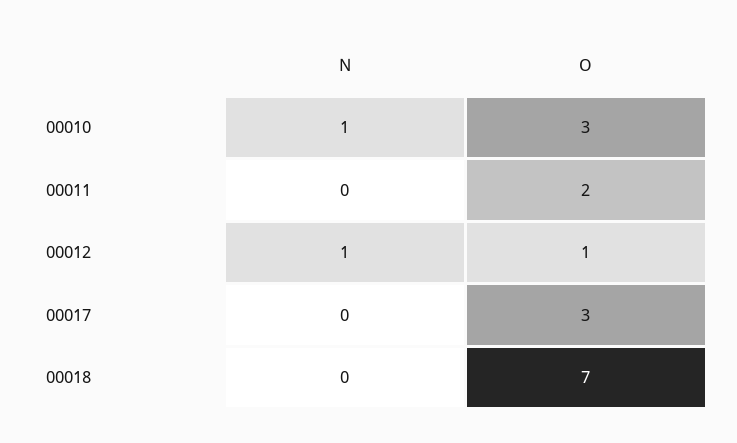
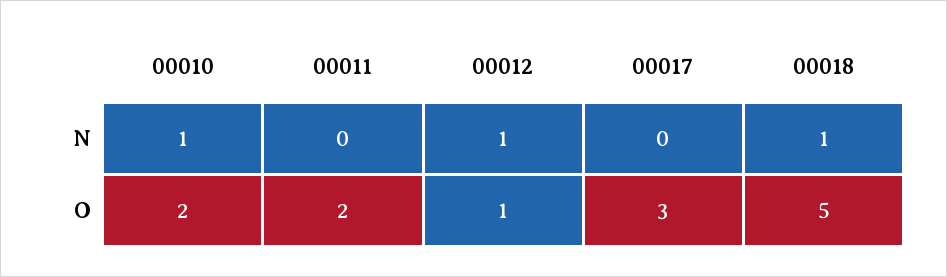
O, 00010: 3 -> 2
N, 00018: 0 -> 1
O, 00018: 7 -> 5

